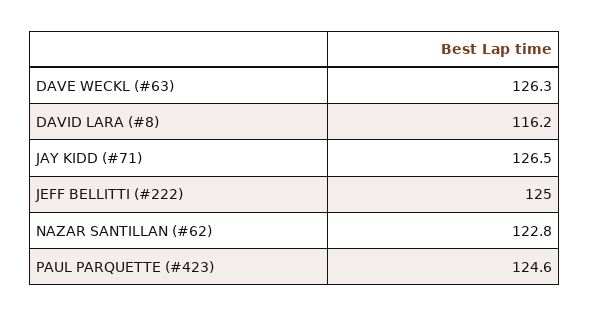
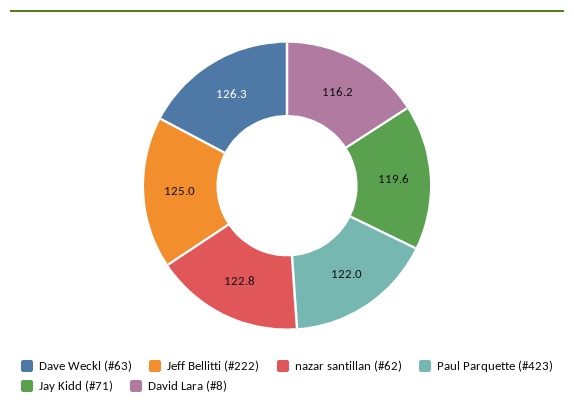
JAY KIDD (#71): 126.5 -> 119.6
PAUL PARQUETTE (#423): 124.6 -> 122

